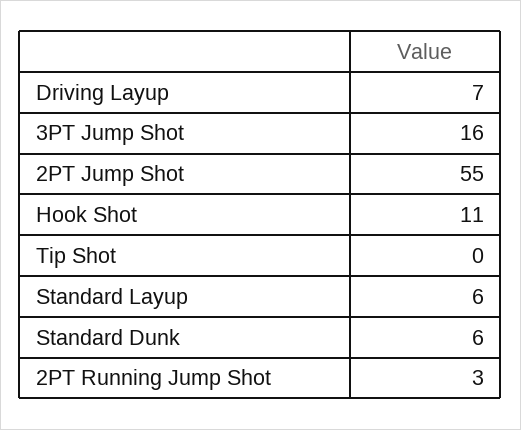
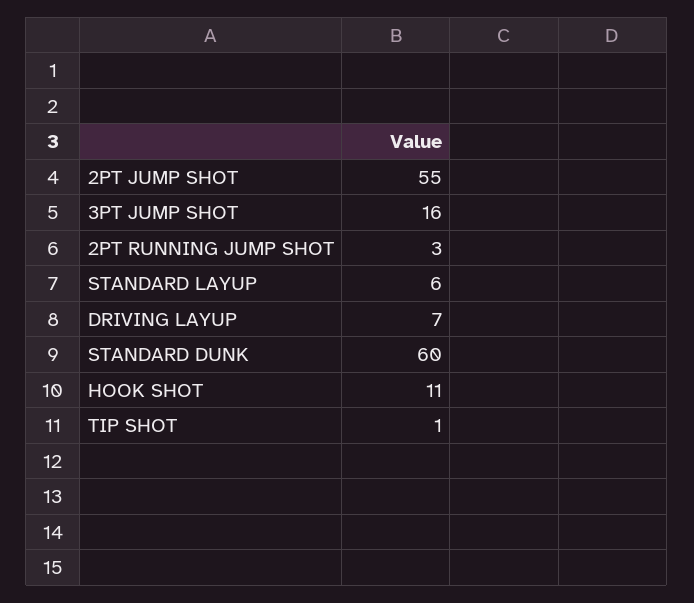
Tip Shot: 0 -> 1
Standard Dunk: 6 -> 60

